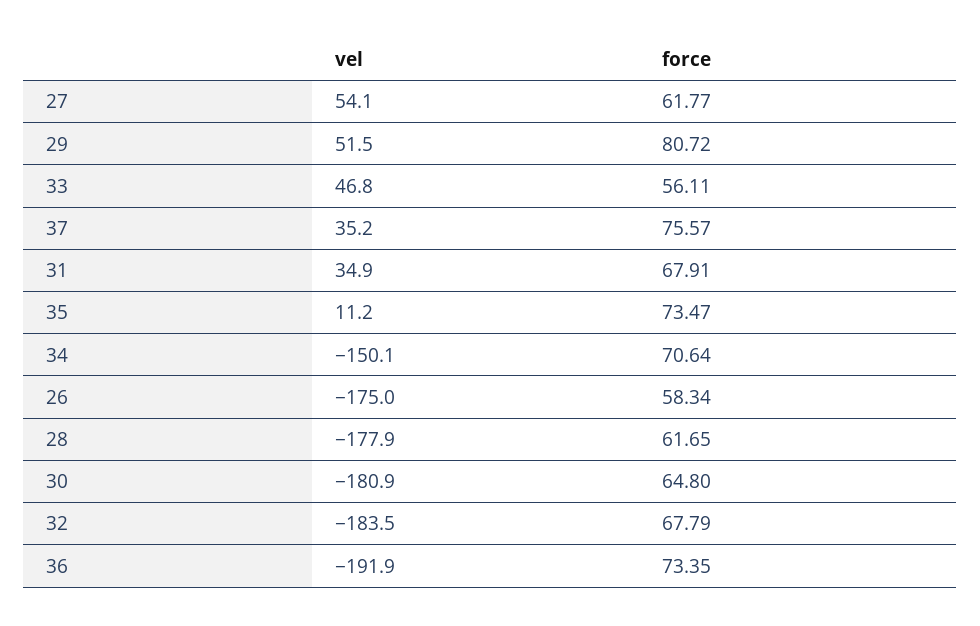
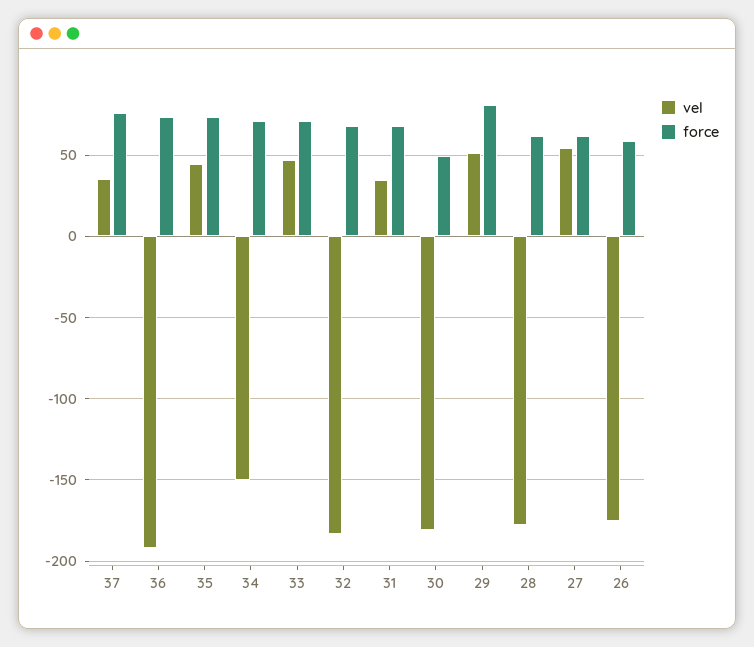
force, 33: 56.11 -> 70
vel, 35: 11.2 -> 45
force, 30: 64.8 -> 50

